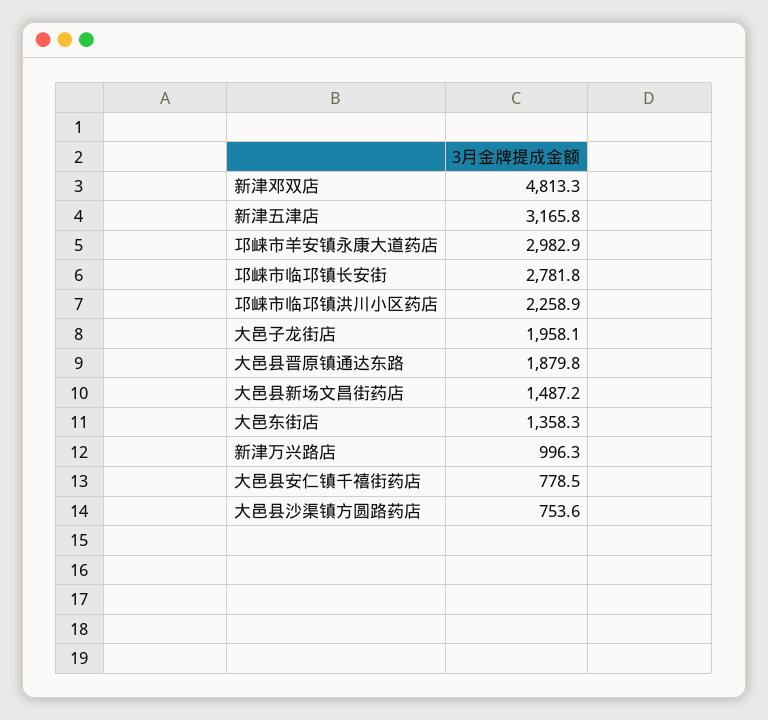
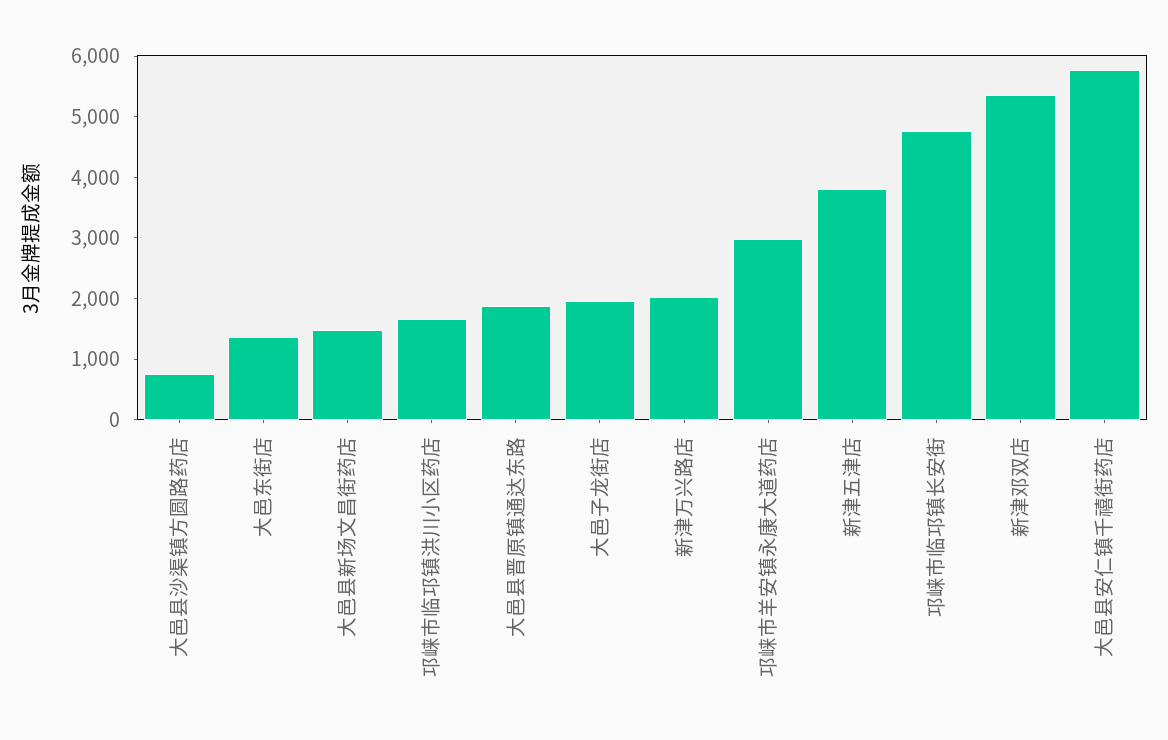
新津邓双店: 4813.3 -> 5400
新津五津店: 3165.8 -> 3800
邛崃市临邛镇长安街: 2781.8 -> 4800
邛崃市临邛镇洪川小区药店: 2258.9 -> 1600
新津万兴路店: 996.3 -> 2000
大邑县安仁镇千禧街药店: 778.5 -> 5800

